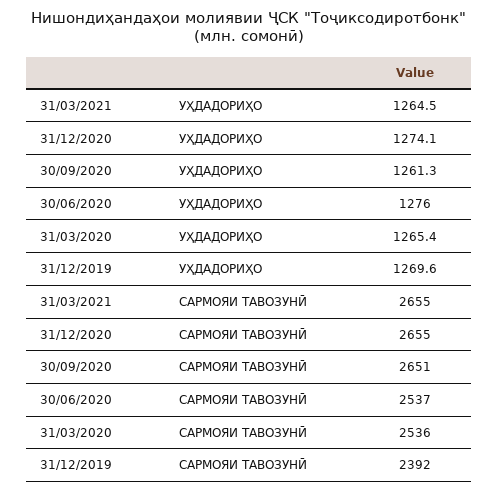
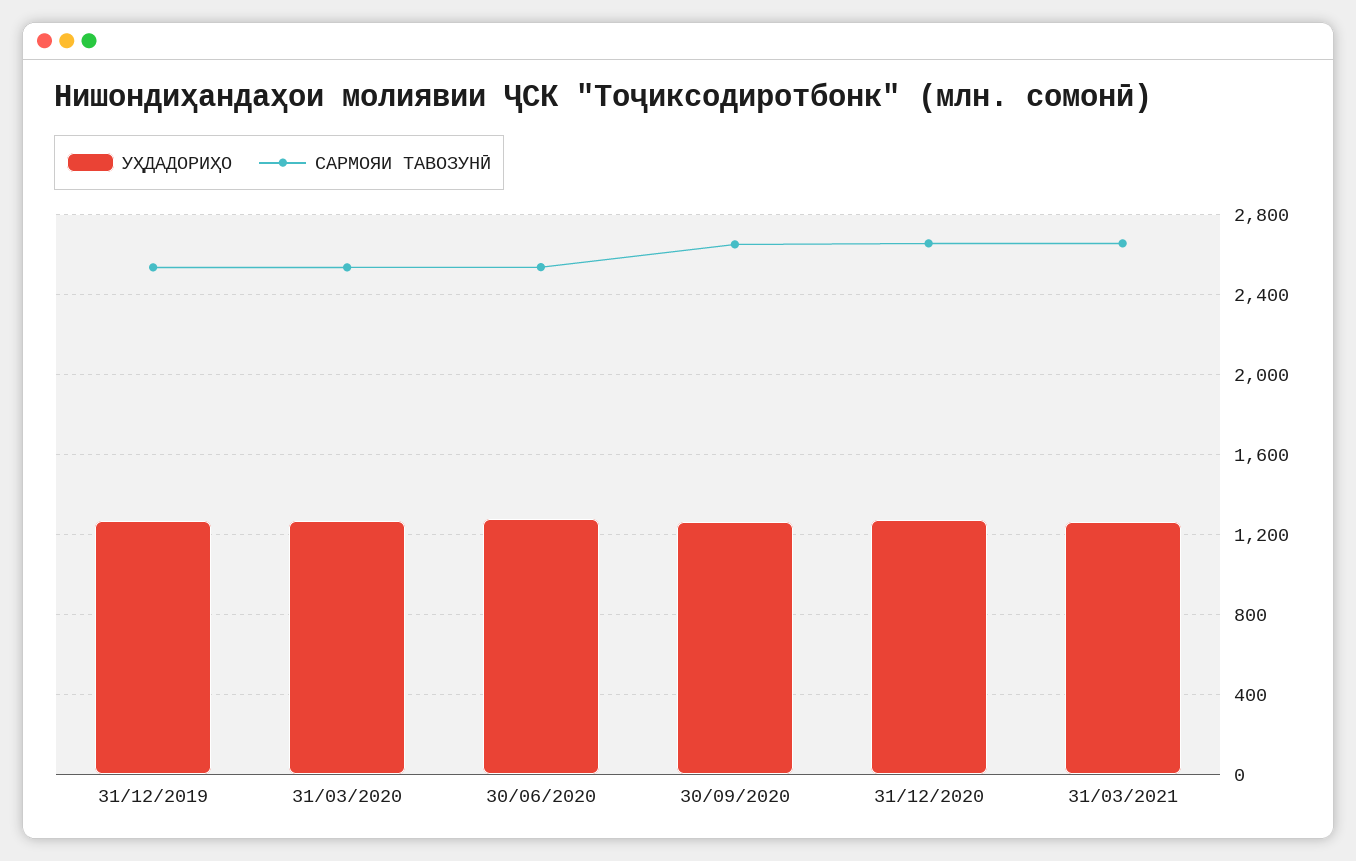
САРМОЯИ ТАВОЗУНӢ, 31/12/2019: 2392 -> 2550

